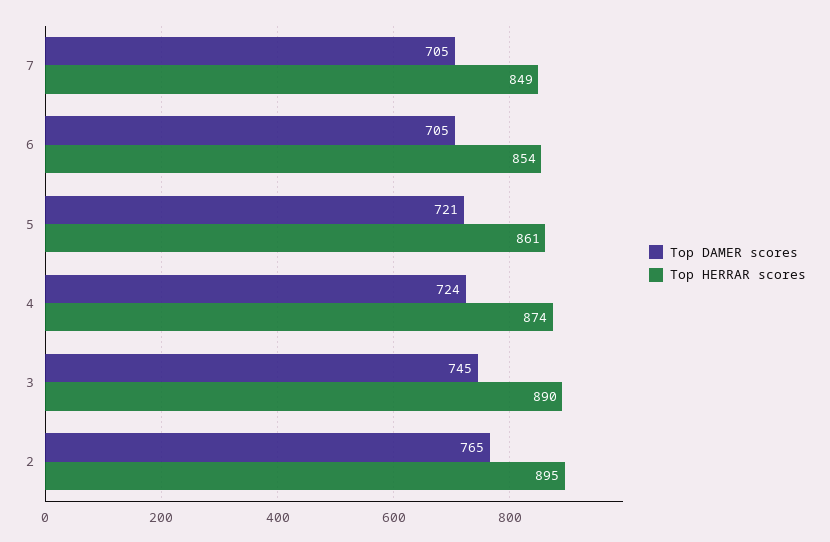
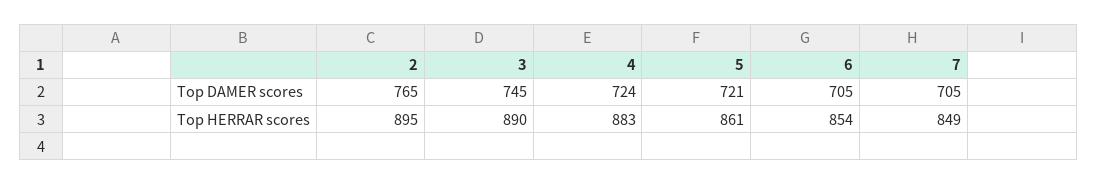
Top HERRAR scores, 4: 874 -> 883

